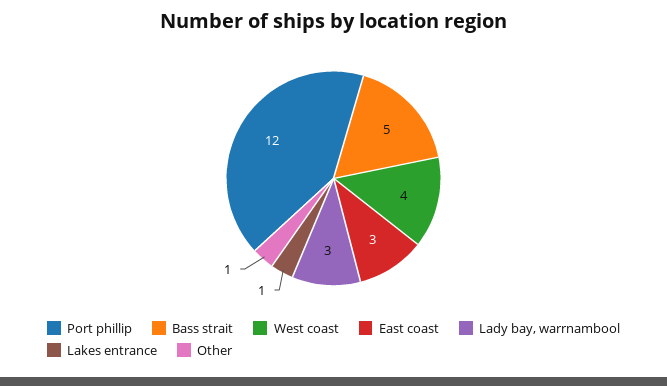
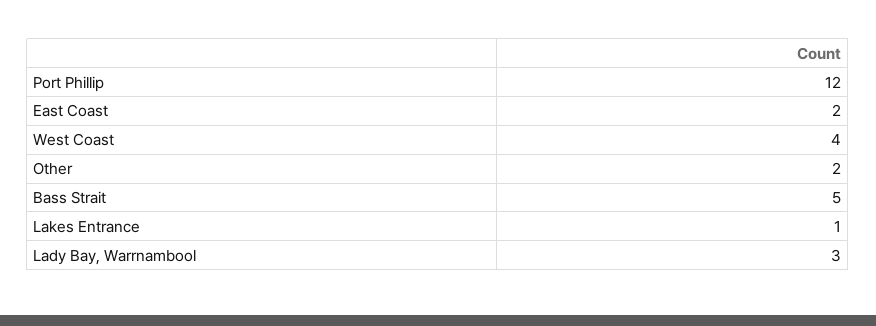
East coast: 3 -> 2
Other: 1 -> 2

